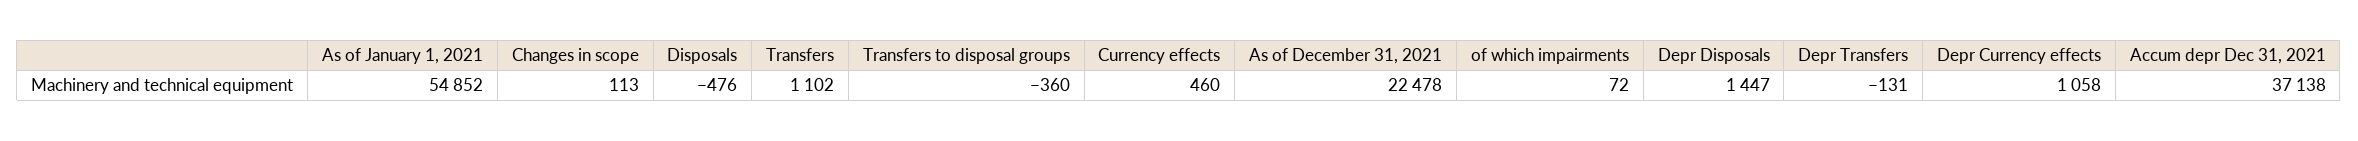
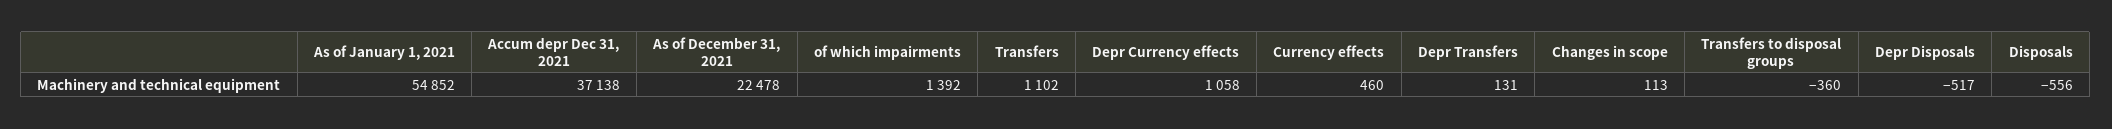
Disposals: -476 -> -556
of which impairments: 72 -> 1392
Depr Disposals: 1447 -> -517
Depr Transfers: -131 -> 131

